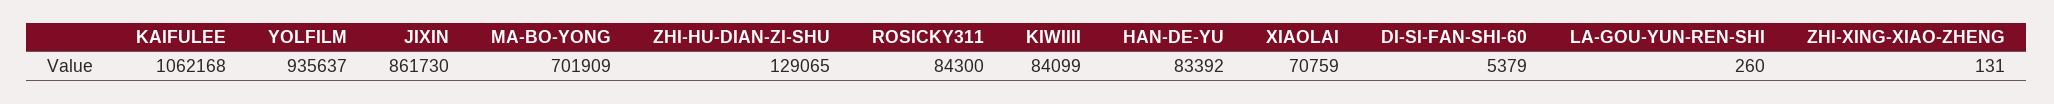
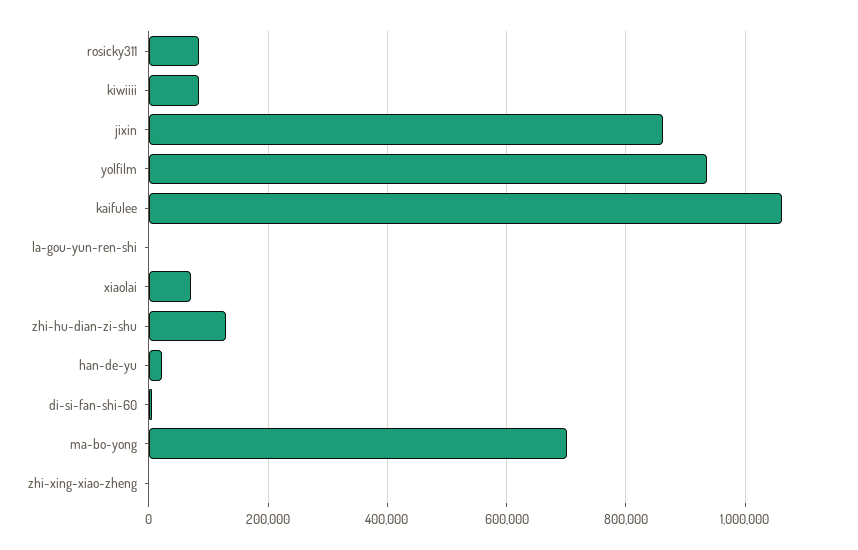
HAN-DE-YU: 83392 -> 20000

